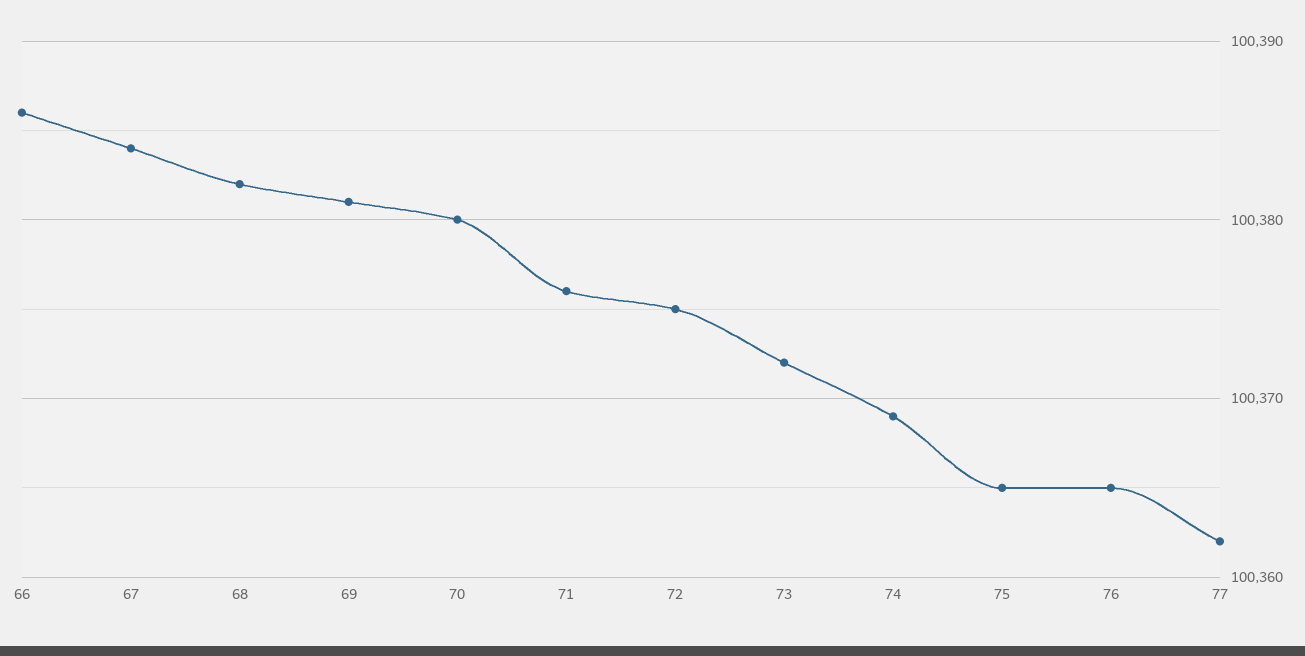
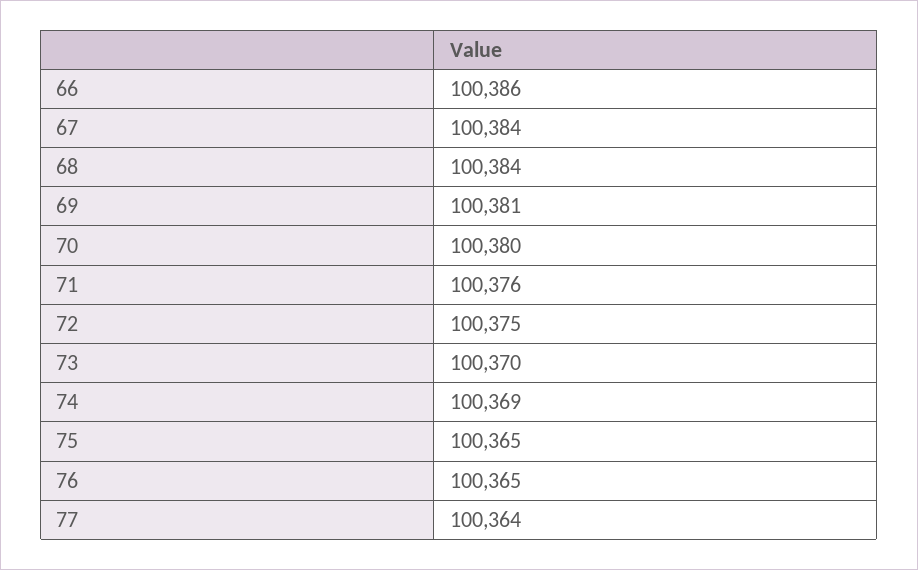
68: 100382 -> 100384
73: 100372 -> 100370
77: 100362 -> 100364

